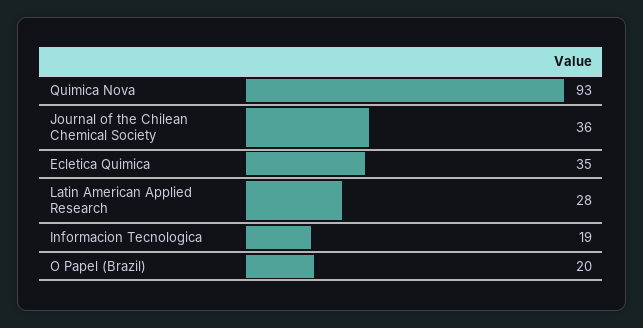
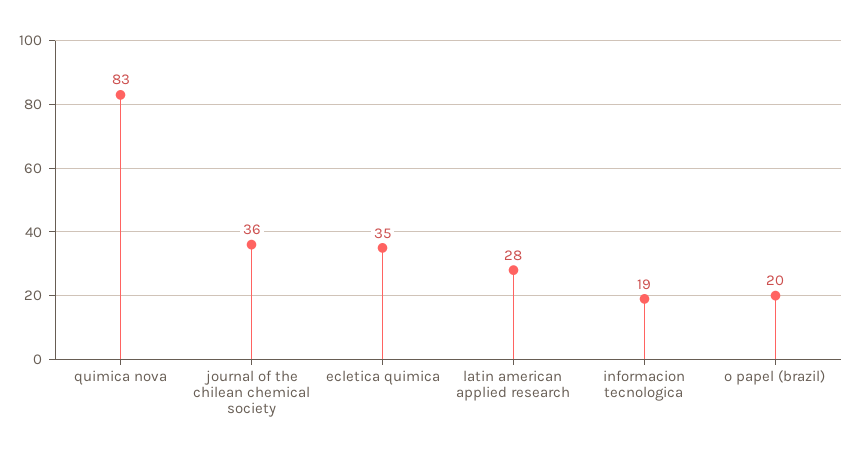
Quimica Nova: 93 -> 83

